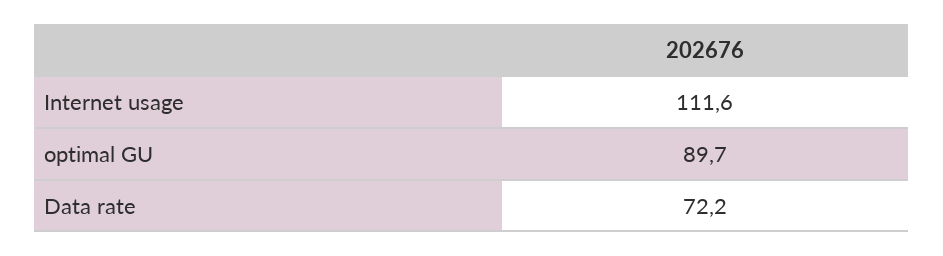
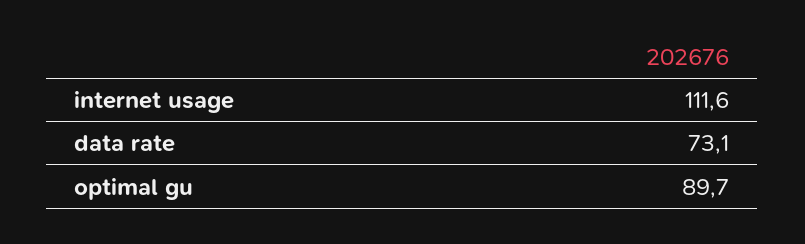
Data rate: 72.2 -> 73.1

